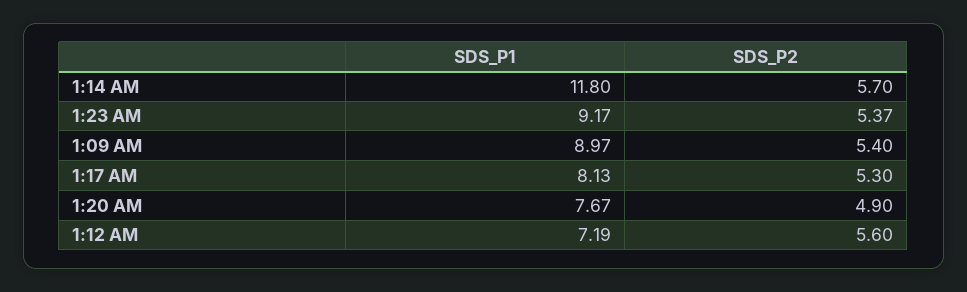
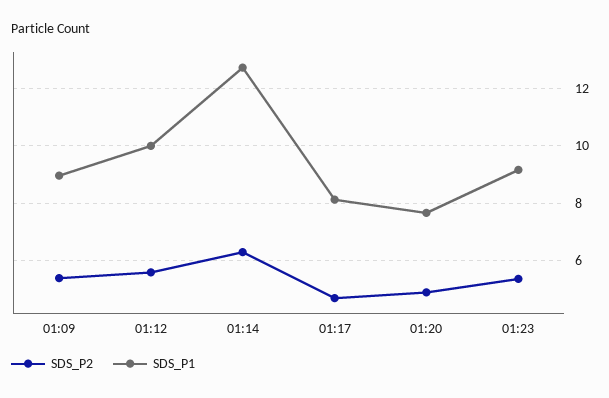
SDS_P1, 1:14 AM: 11.8 -> 12.75
SDS_P2, 1:14 AM: 5.7 -> 6.25
SDS_P2, 1:17 AM: 5.3 -> 4.75
SDS_P1, 1:12 AM: 7.19 -> 10

